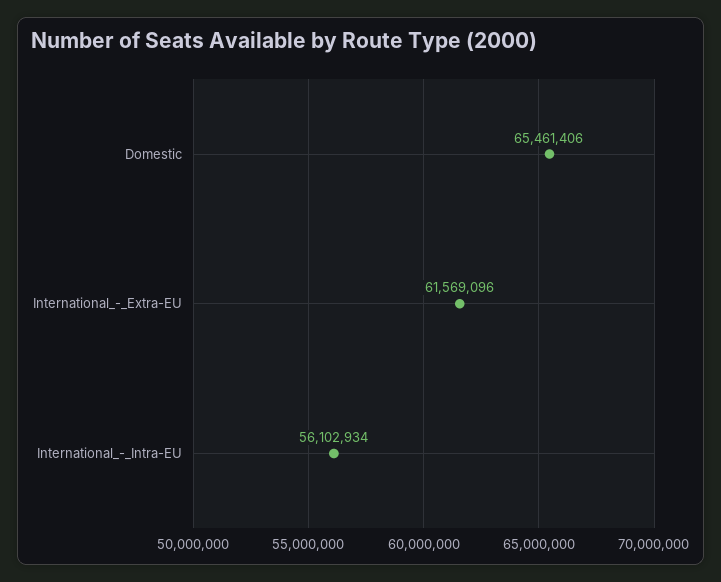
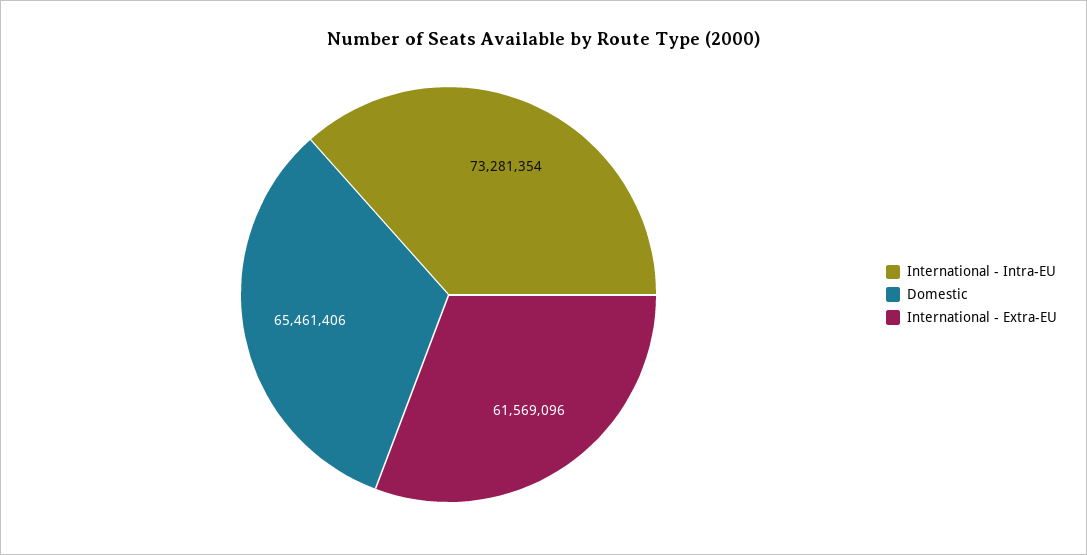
International_-_Intra-EU: 56102934 -> 73281354

